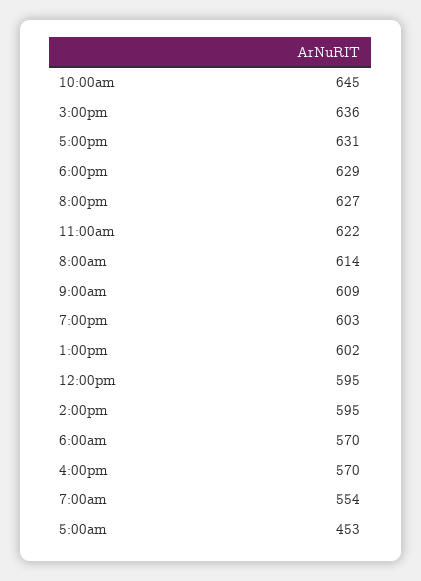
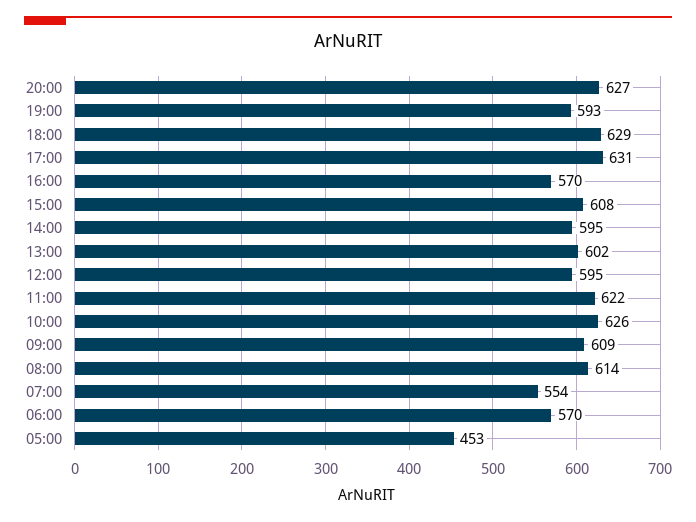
10:00am: 645 -> 626
3:00pm: 636 -> 608
7:00pm: 603 -> 593

